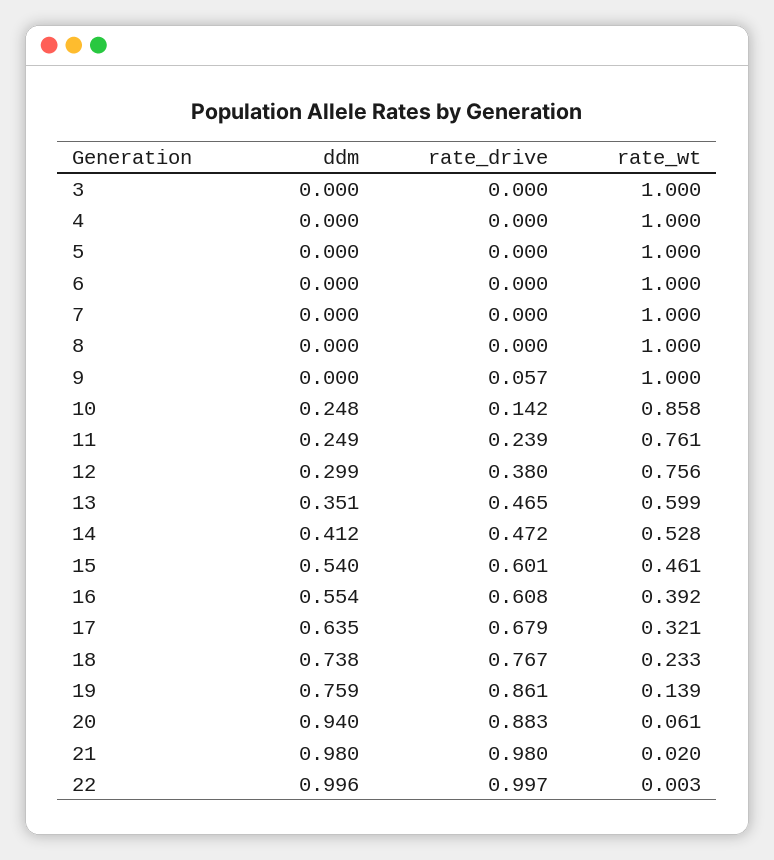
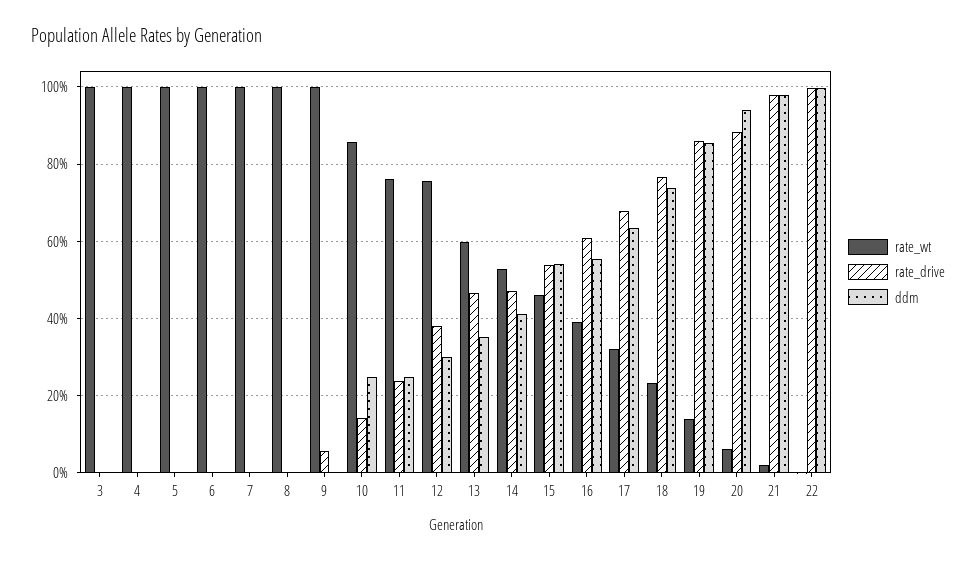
rate_drive, 15: 0.601 -> 0.54
ddm, 19: 0.759 -> 0.86

